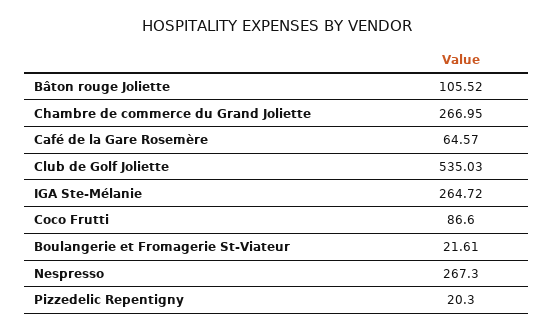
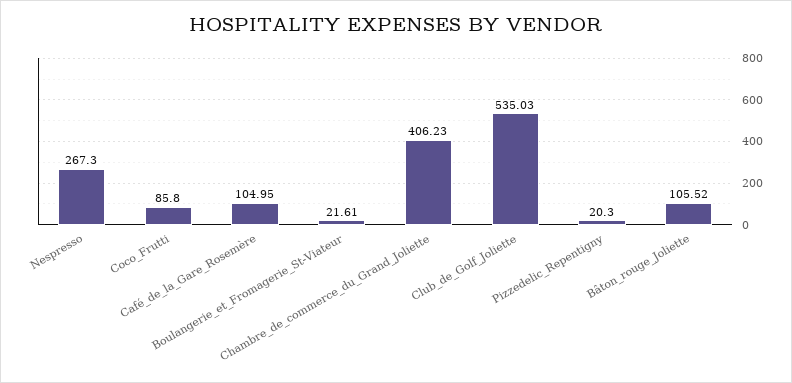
Chambre de commerce du Grand Joliette: 266.95 -> 406.23
Café de la Gare Rosemère: 64.57 -> 104.95
IGA Ste-Mélanie: 264.72 -> none
Coco Frutti: 86.6 -> 85.8

